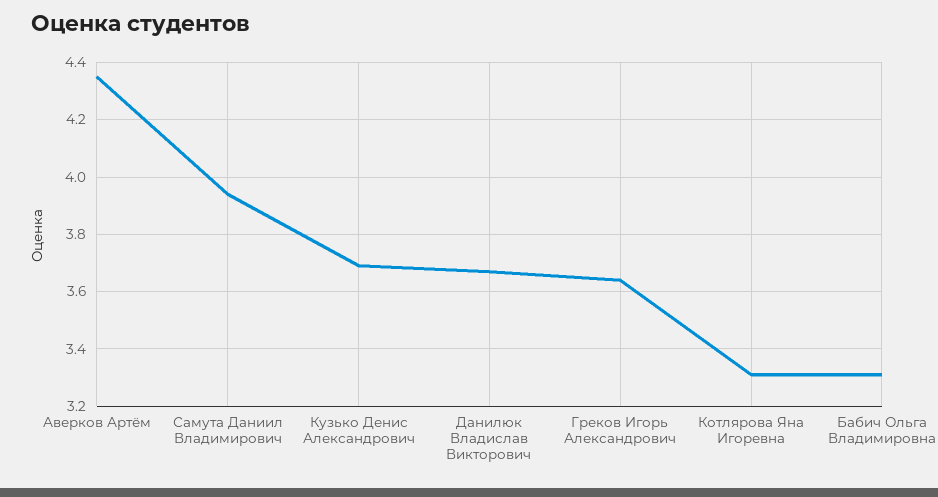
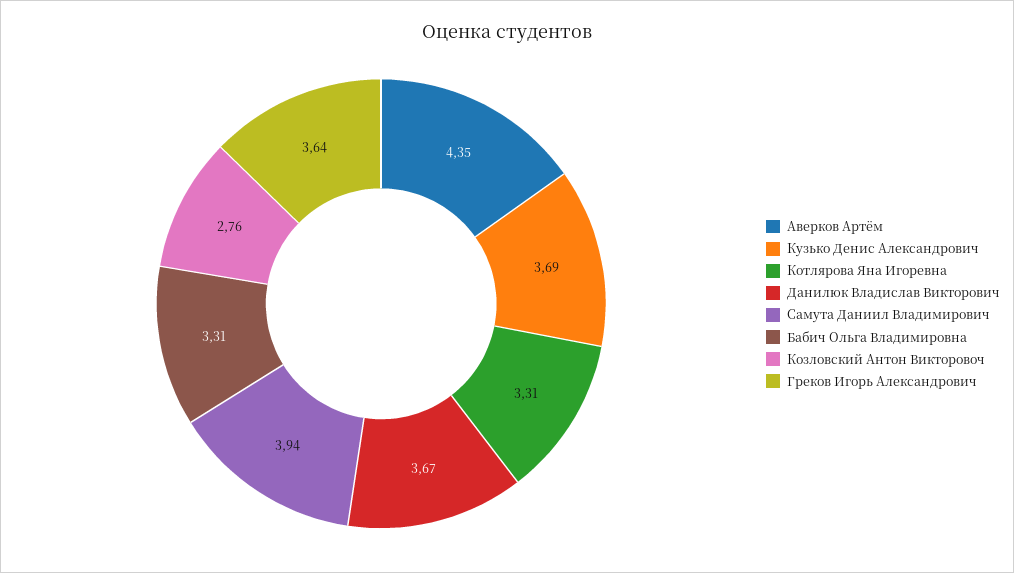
Козловский Антон Викторовоч: none -> 2.76

